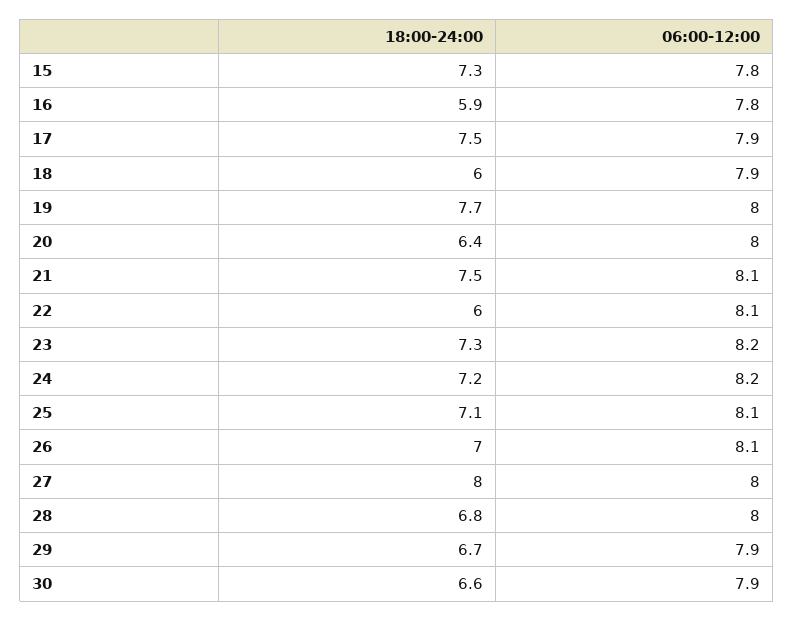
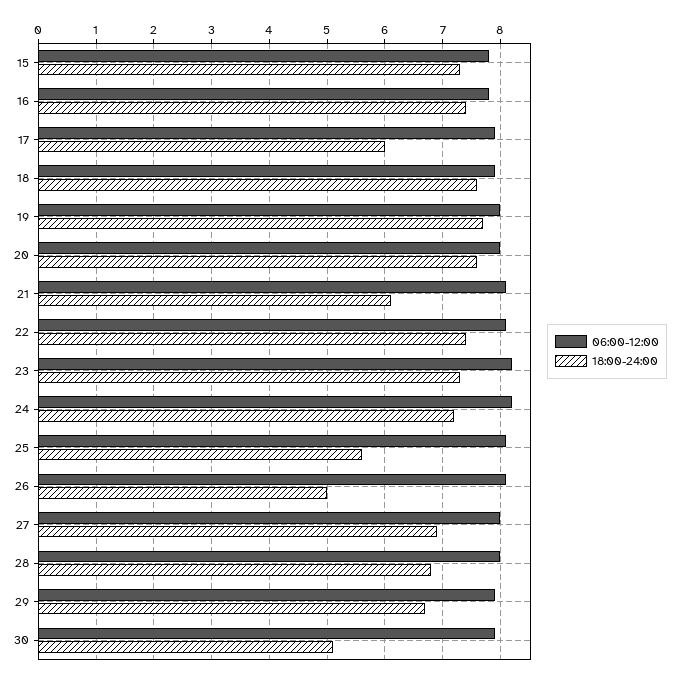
18:00-24:00, 16: 5.9 -> 7.5
18:00-24:00, 17: 7.5 -> 6
18:00-24:00, 18: 6 -> 7.5
18:00-24:00, 20: 6.4 -> 7.5
18:00-24:00, 21: 7.5 -> 6
18:00-24:00, 22: 6 -> 7.5
18:00-24:00, 25: 7.1 -> 5.5
18:00-24:00, 26: 7 -> 5
18:00-24:00, 27: 8 -> 7
18:00-24:00, 30: 6.6 -> 5

